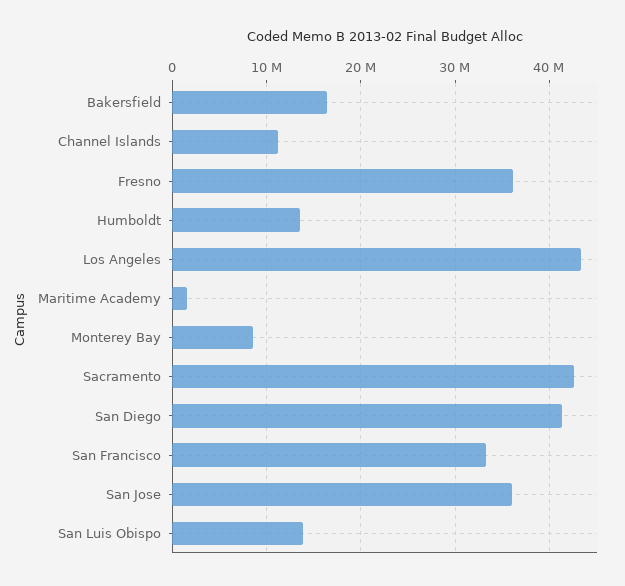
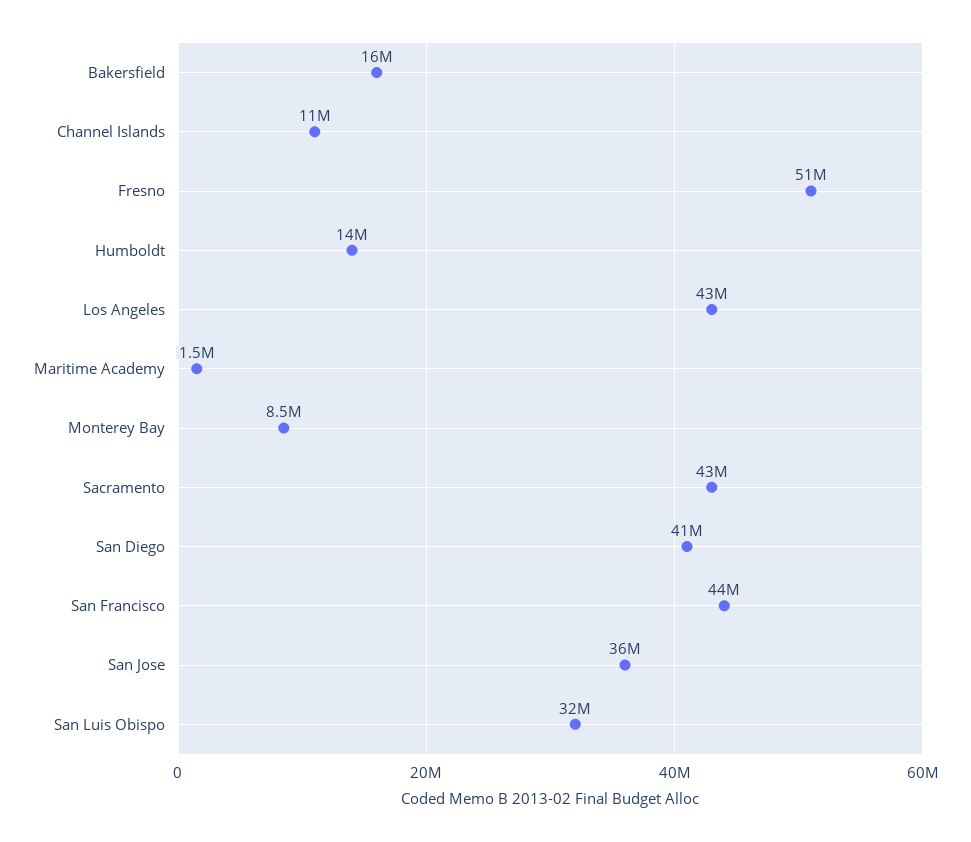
Fresno: 36000000 -> 51000000
San Francisco: 33000000 -> 44000000
San Luis Obispo: 14000000 -> 32000000

